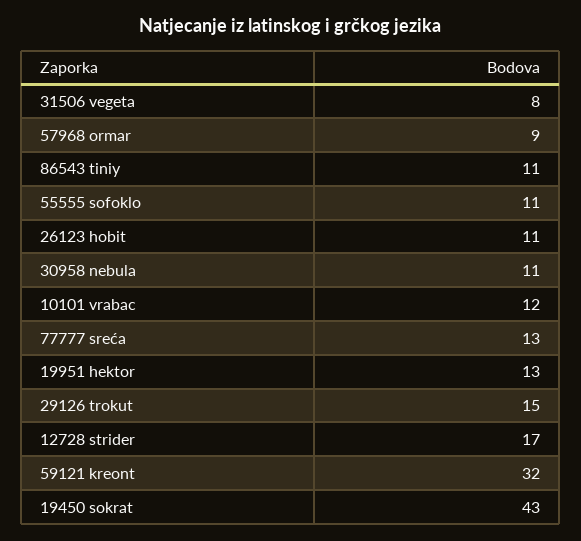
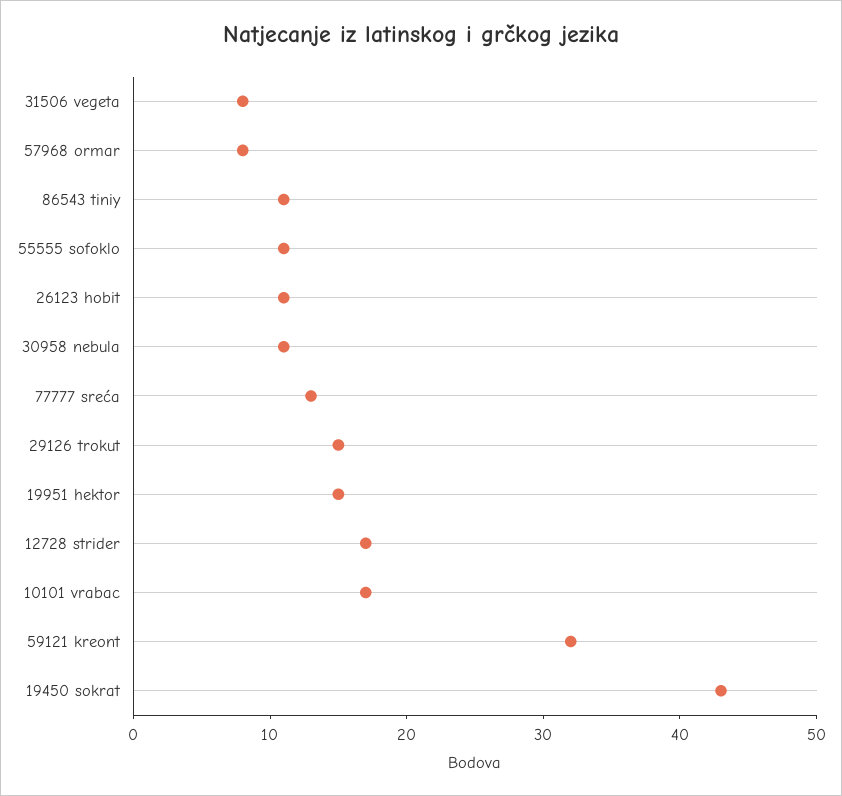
57968 ormar: 9 -> 8
10101 vrabac: 12 -> 17
19951 hektor: 13 -> 15

